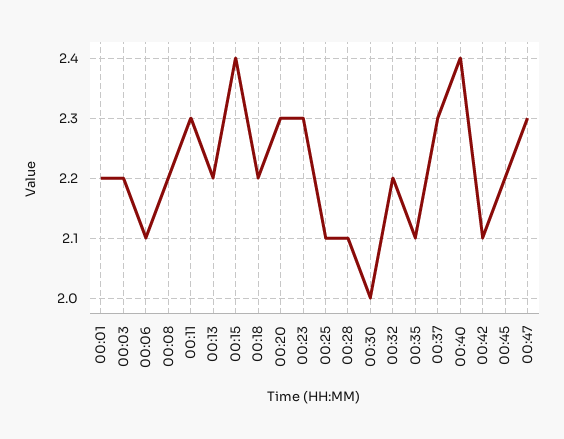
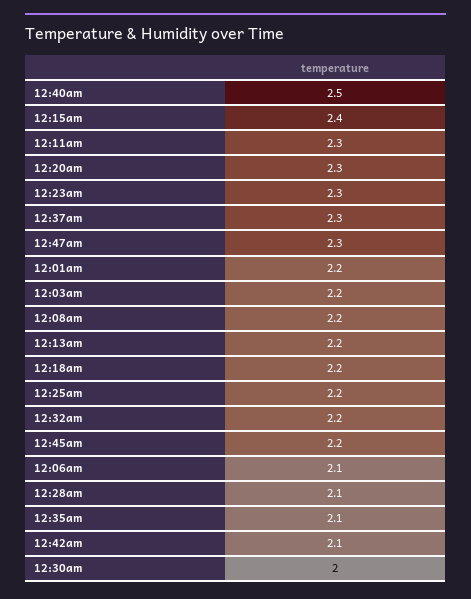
00:25: 2.1 -> 2.2
00:40: 2.4 -> 2.5

